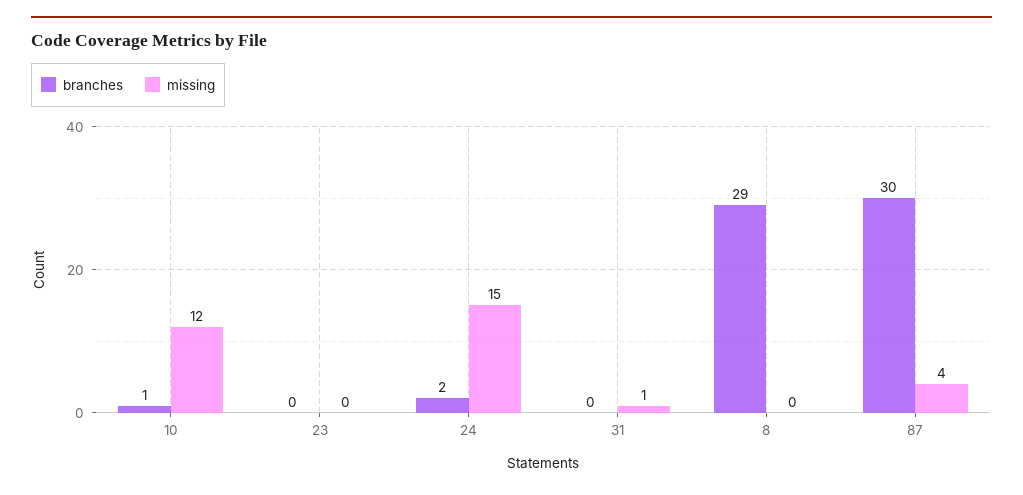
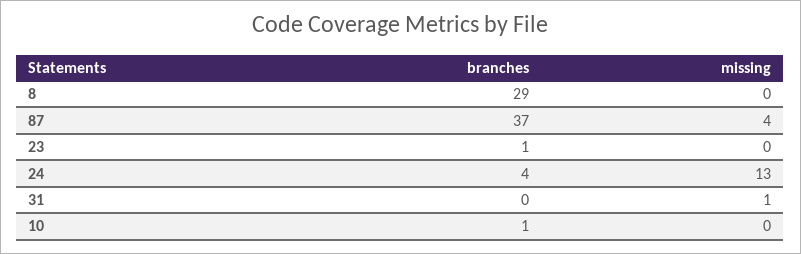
missing, 10: 12 -> 0
branches, 23: 0 -> 1
branches, 24: 2 -> 4
missing, 24: 15 -> 13
branches, 87: 30 -> 37

